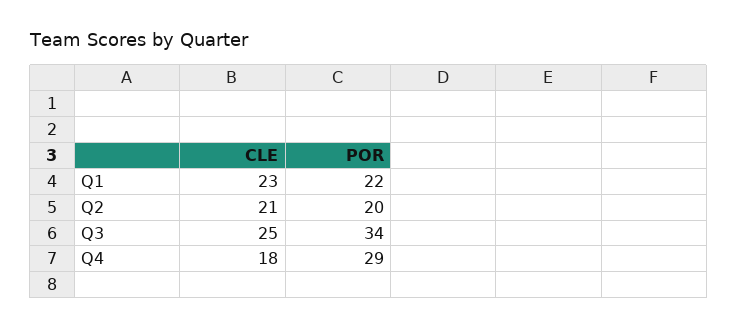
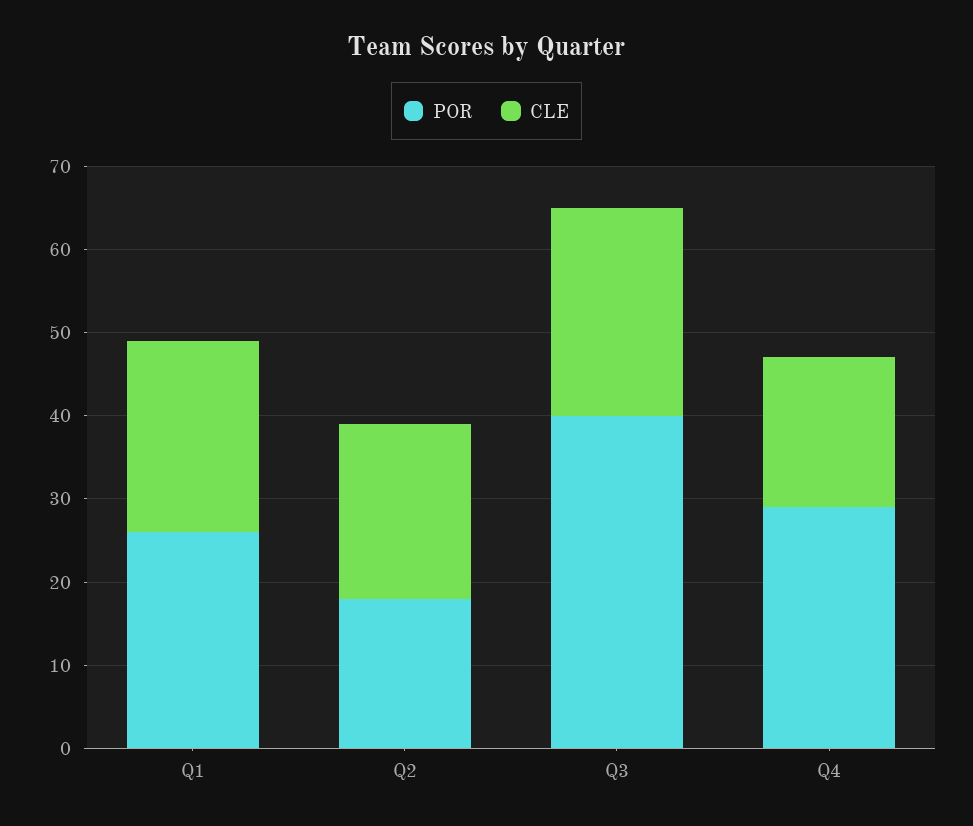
POR, Q1: 22 -> 26
POR, Q2: 20 -> 18
POR, Q3: 34 -> 40

